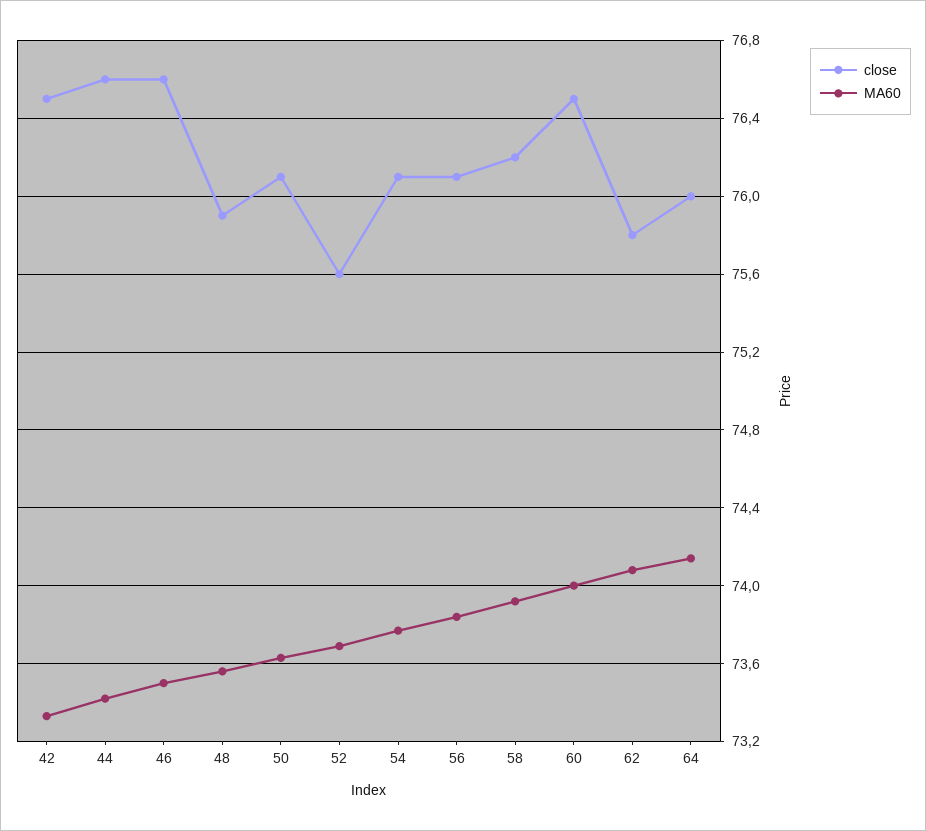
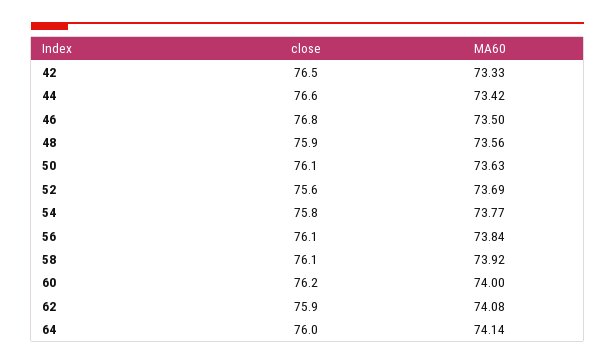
close, 46: 76.6 -> 76.8
close, 54: 76.1 -> 75.8
close, 58: 76.2 -> 76.1
close, 60: 76.5 -> 76.2
close, 62: 75.8 -> 75.9

